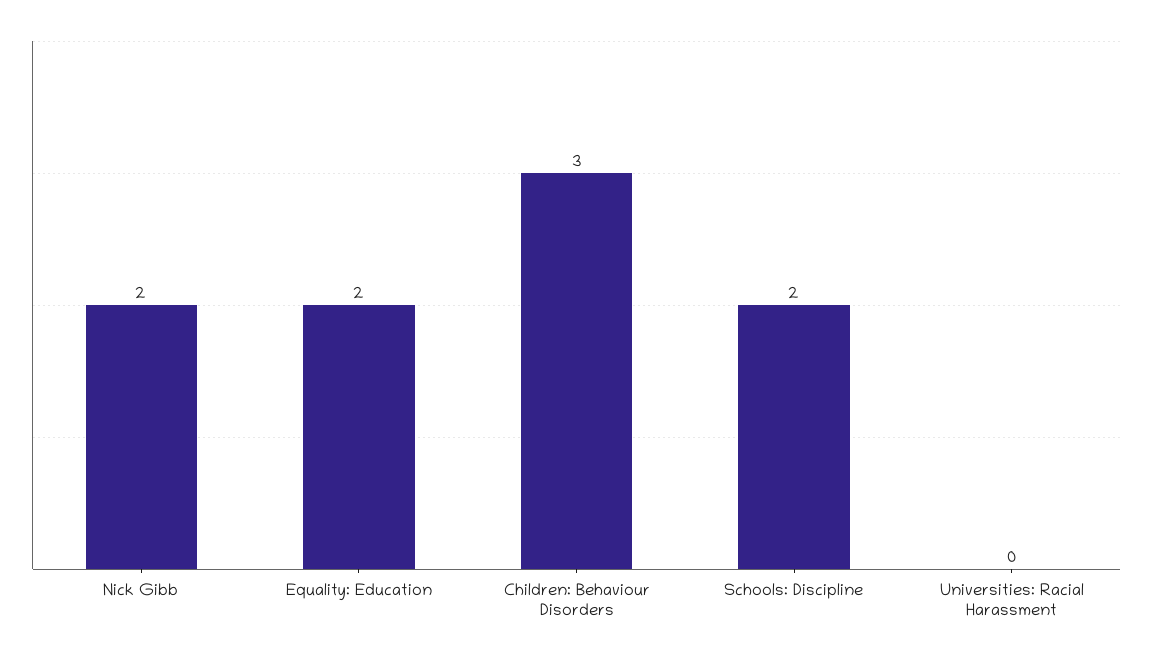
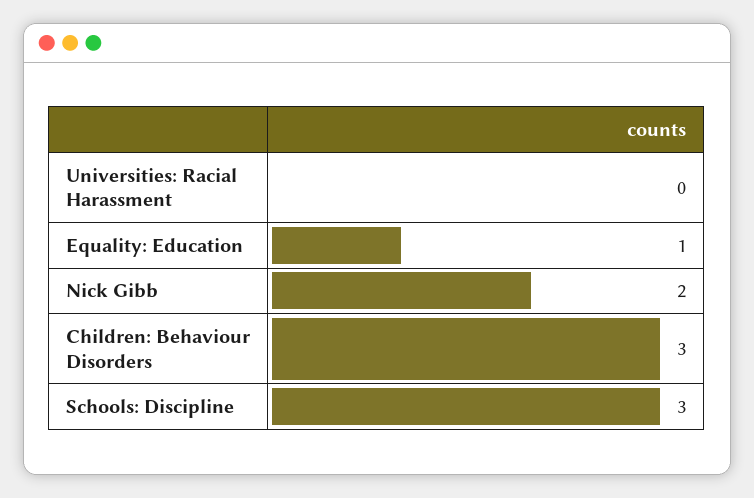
Equality: Education: 2 -> 1
Schools: Discipline: 2 -> 3

